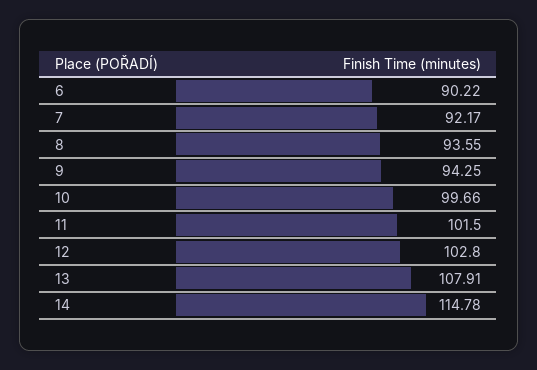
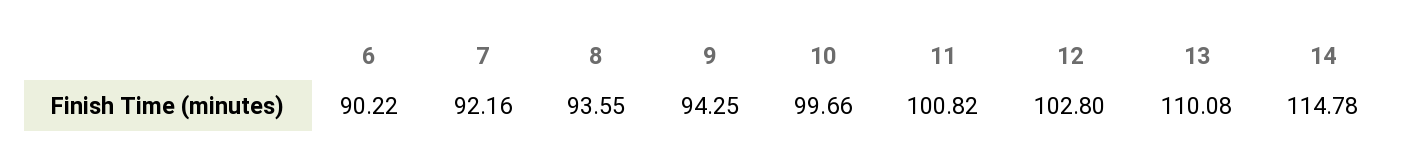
7: 92.17 -> 92.16
11: 101.5 -> 100.82
13: 107.91 -> 110.08

